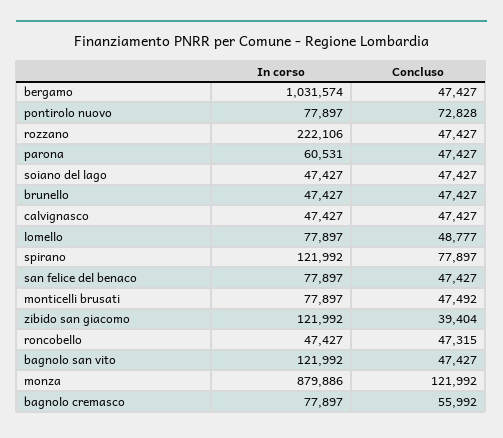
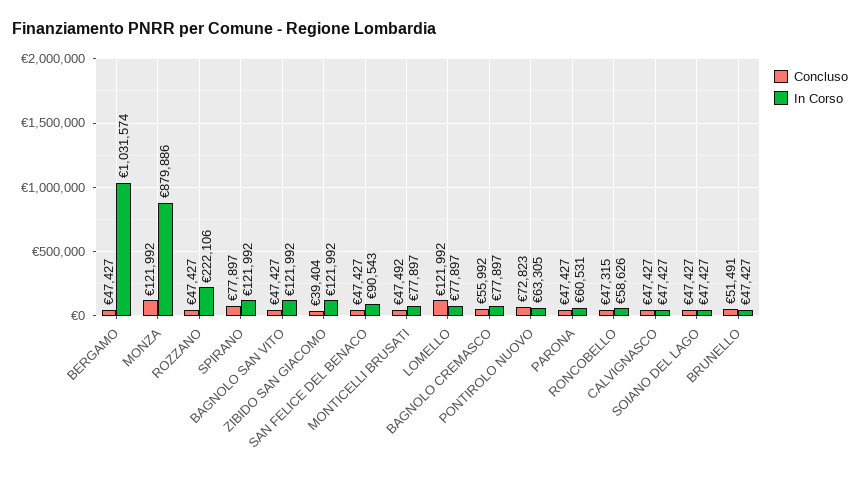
In corso, pontirolo nuovo: 77897 -> 63305
Concluso, pontirolo nuovo: 72828 -> 72823
Concluso, brunello: 47427 -> 51491
Concluso, lomello: 48777 -> 121992
In corso, san felice del benaco: 77897 -> 90543
In corso, roncobello: 47427 -> 58626

